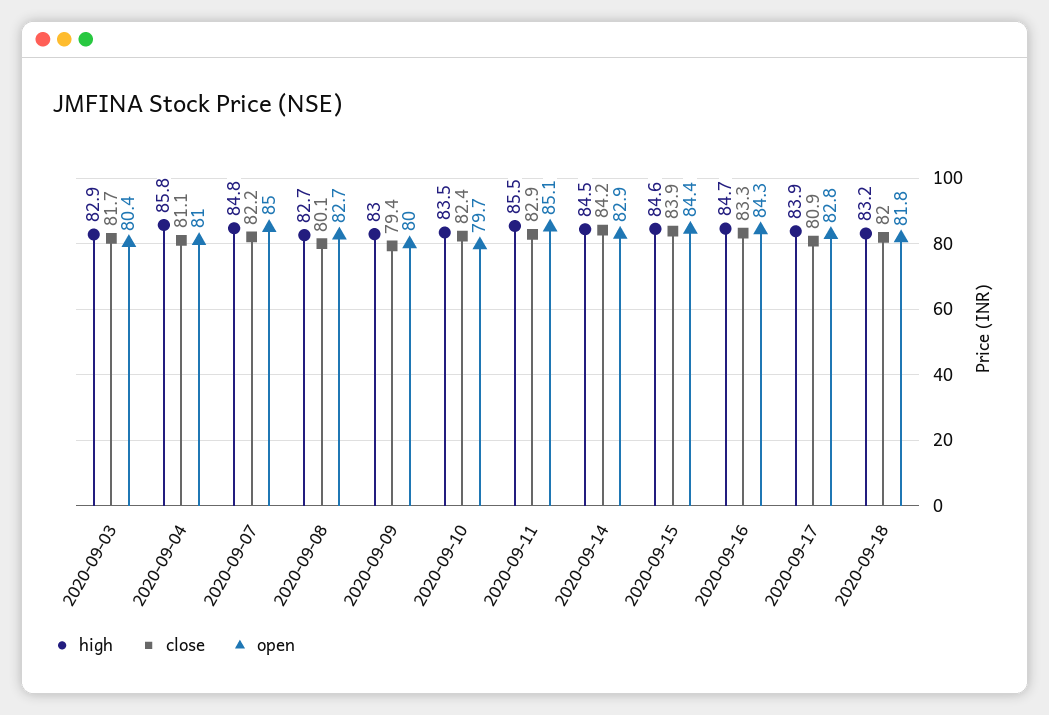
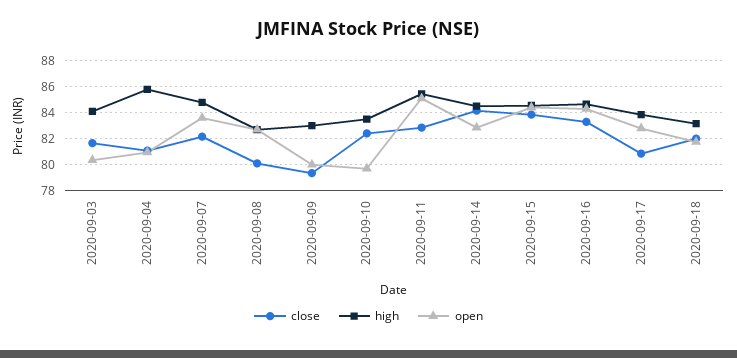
high, 2020-09-03: 82.9 -> 84
open, 2020-09-07: 85 -> 83.5

